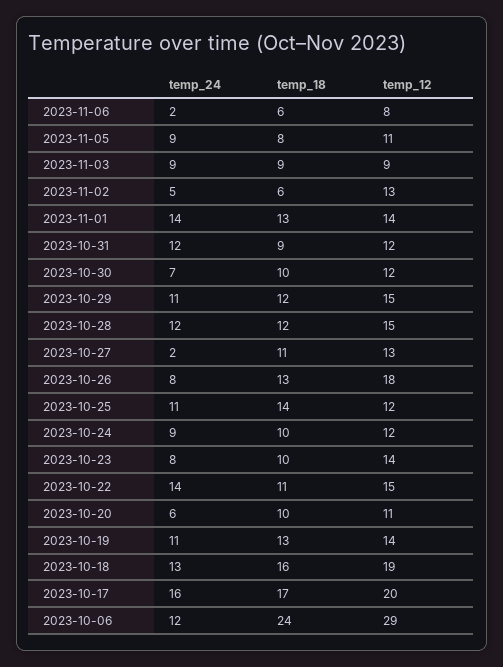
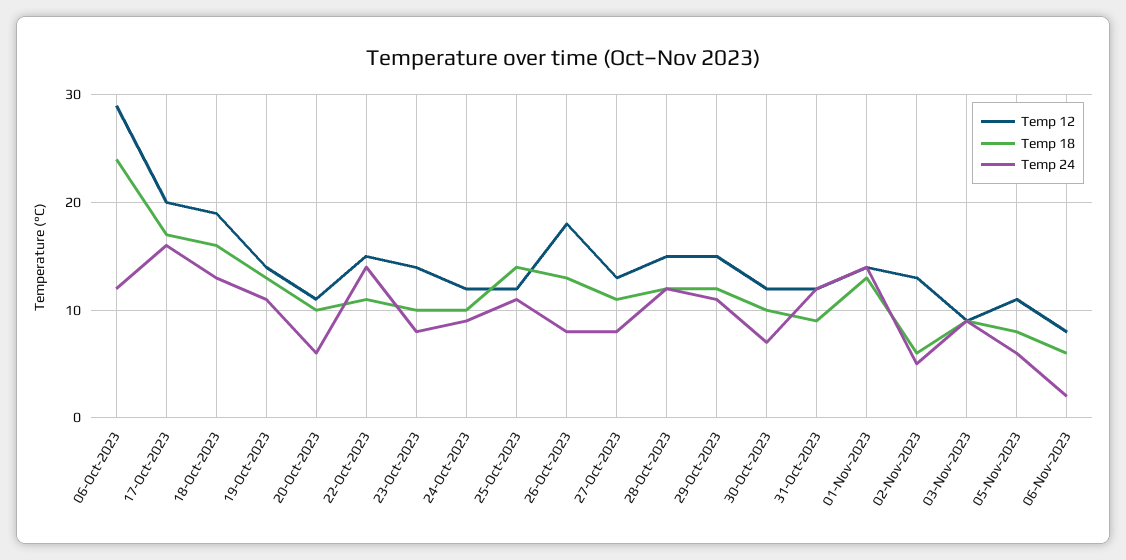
temp_24, 2023-11-05: 9 -> 6
temp_24, 2023-10-27: 2 -> 8

